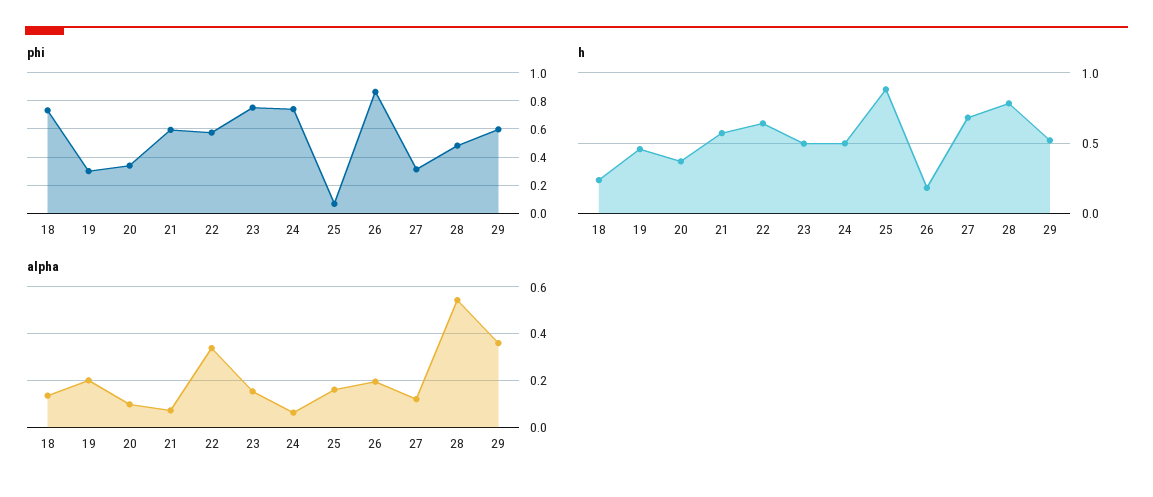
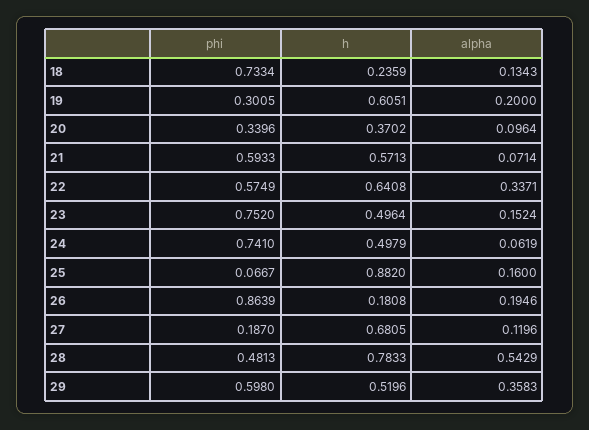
phi, 27: 0.3 -> 0.187
h, 19: 0.45 -> 0.6051

